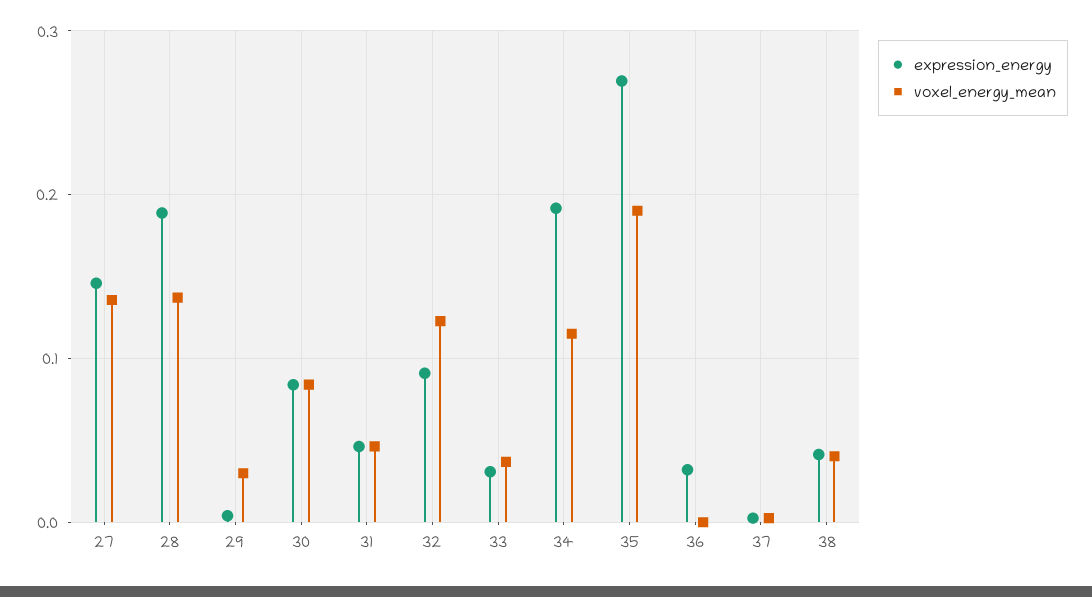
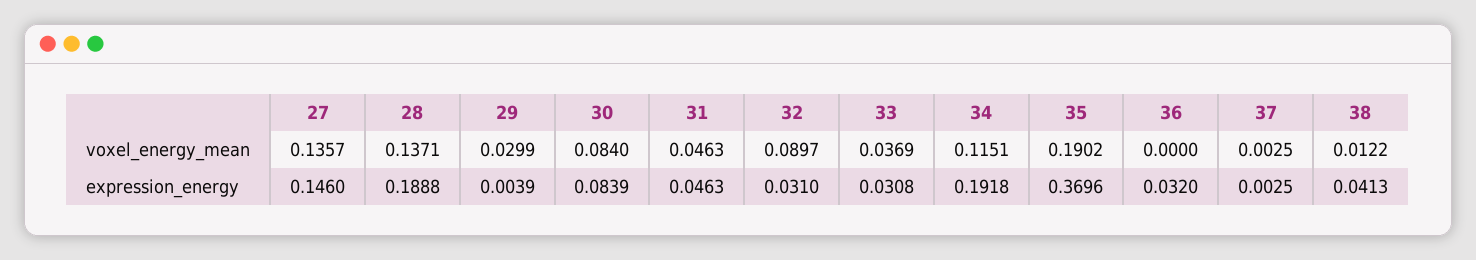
expression_energy, 32: 0.09 -> 0.031
voxel_energy_mean, 32: 0.12 -> 0.0897
expression_energy, 35: 0.27 -> 0.3696
voxel_energy_mean, 38: 0.04 -> 0.0122

